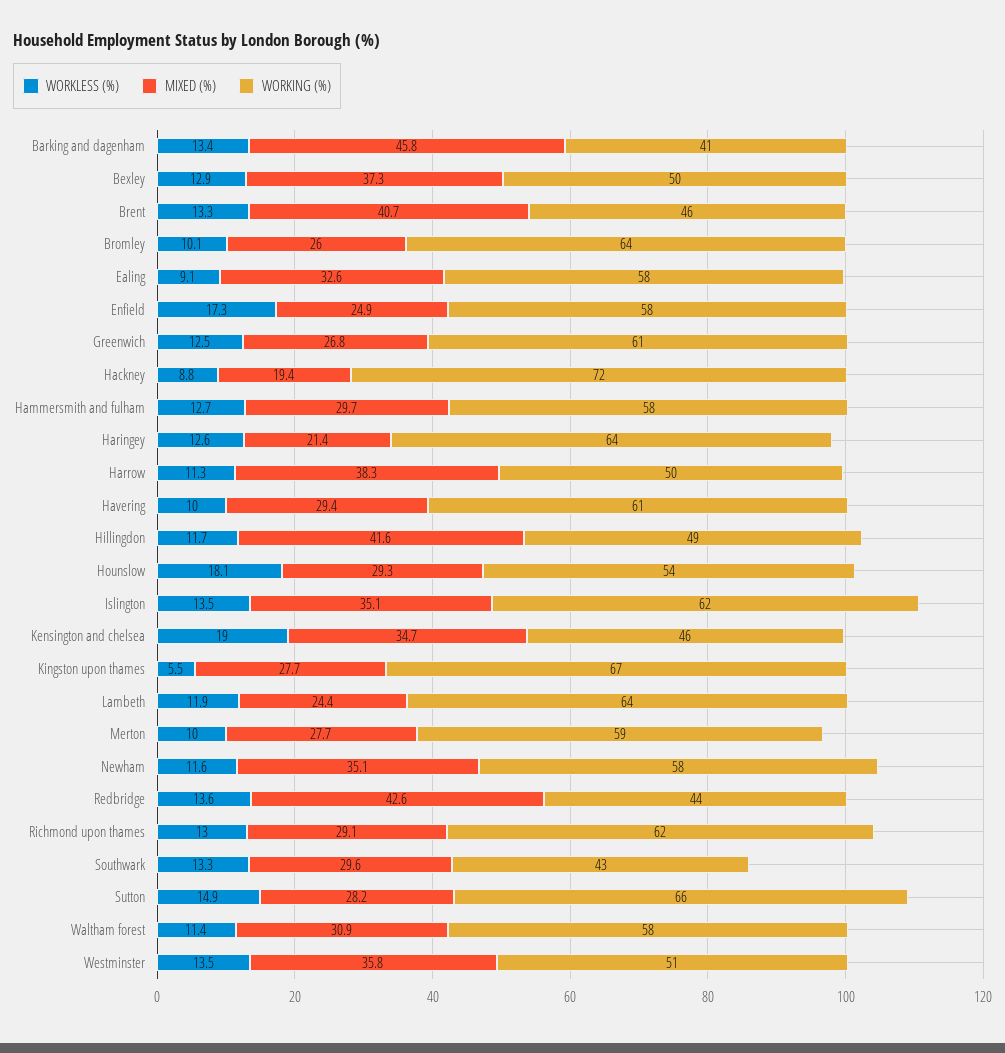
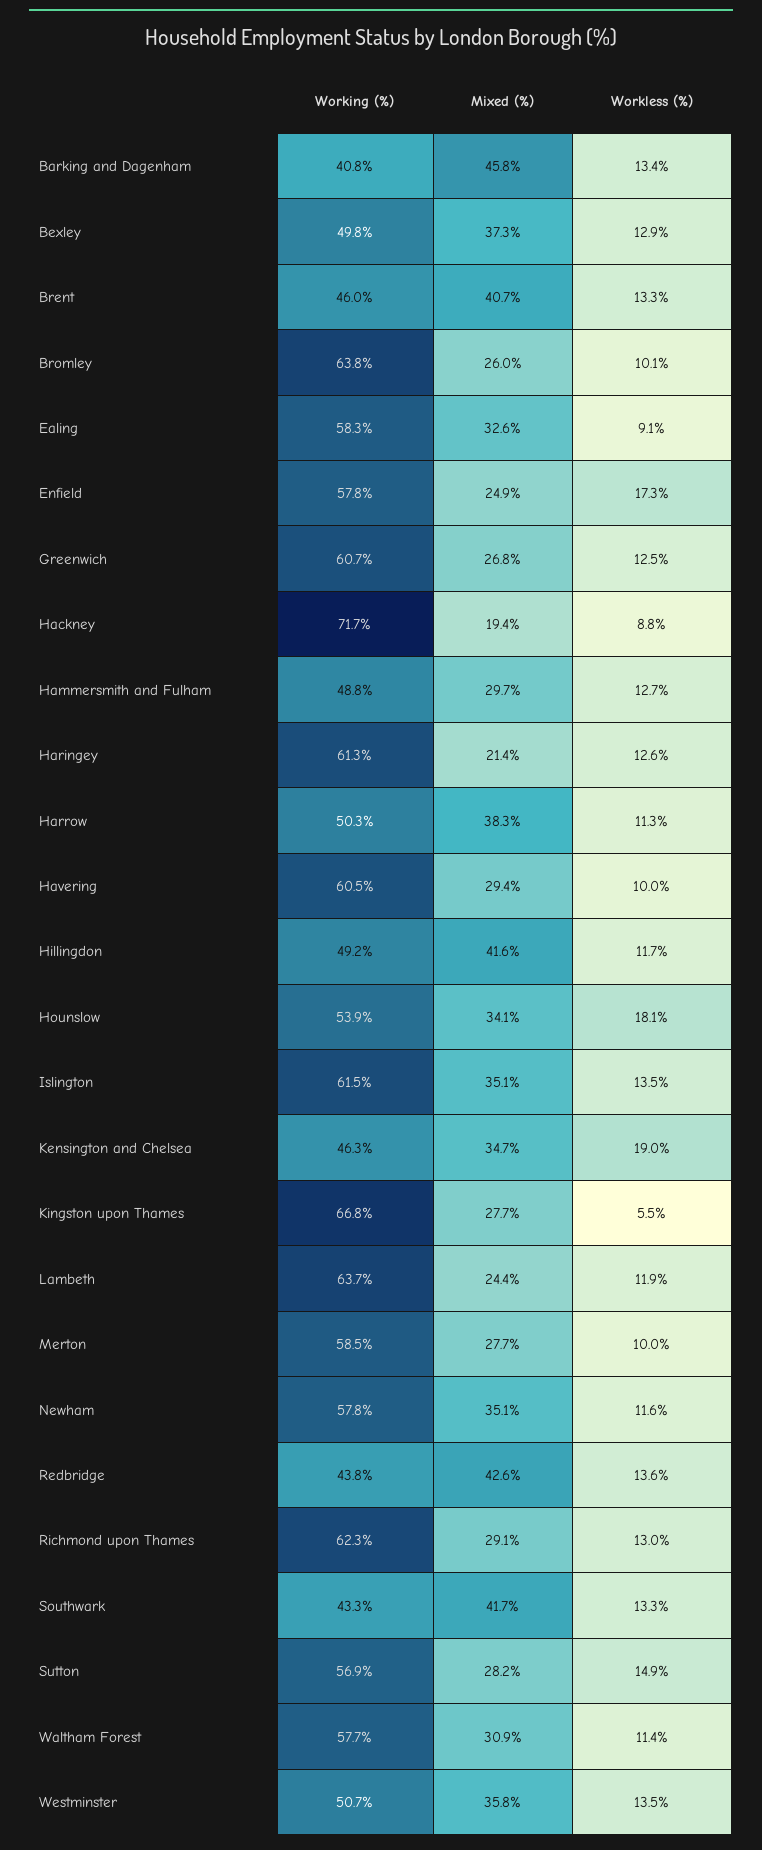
WORKING (%), Hammersmith and fulham: 58 -> 48.8
WORKING (%), Haringey: 64 -> 61.3
MIXED (%), Hounslow: 29.3 -> 34.1
MIXED (%), Southwark: 29.6 -> 41.7
WORKING (%), Sutton: 66 -> 56.9

